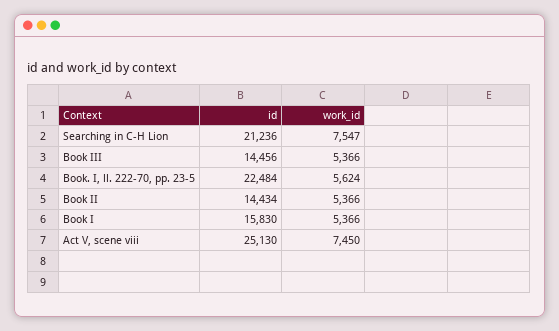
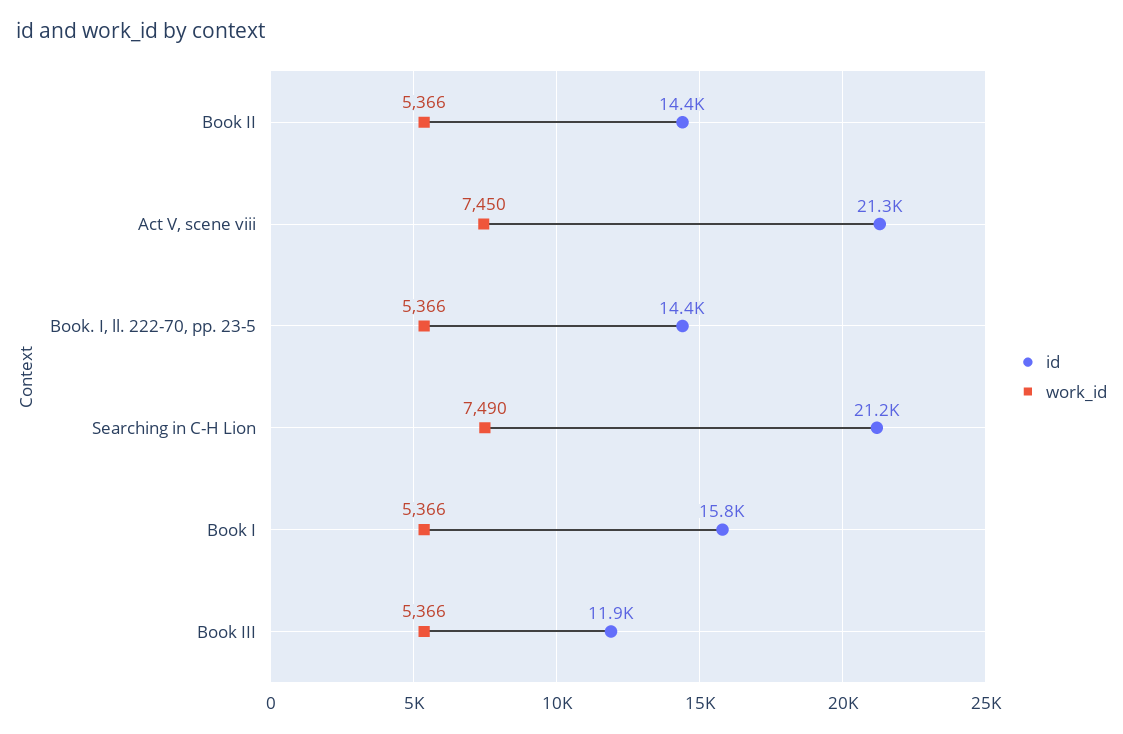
work_id, Searching in C-H Lion: 7547 -> 7490
id, Book III: 14456 -> 11900
id, Book. I, ll. 222-70, pp. 23-5: 22484 -> 14400
work_id, Book. I, ll. 222-70, pp. 23-5: 5624 -> 5366
id, Act V, scene viii: 25130 -> 21300

